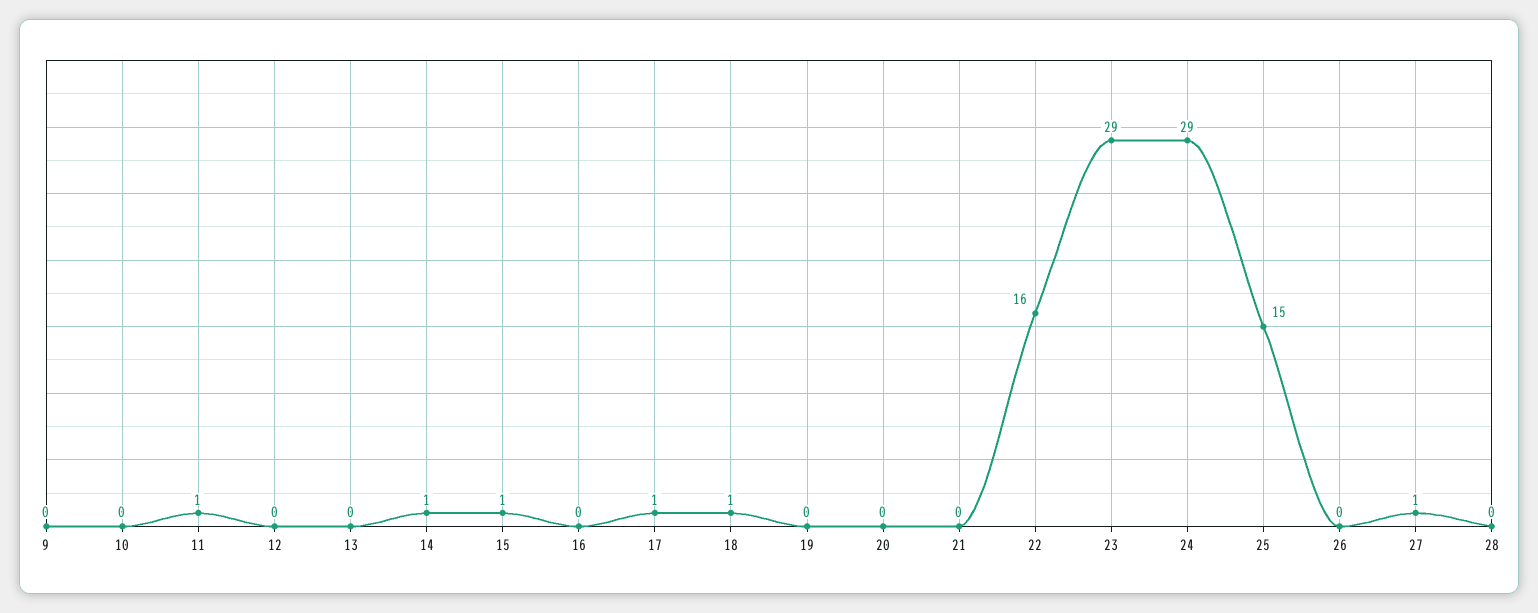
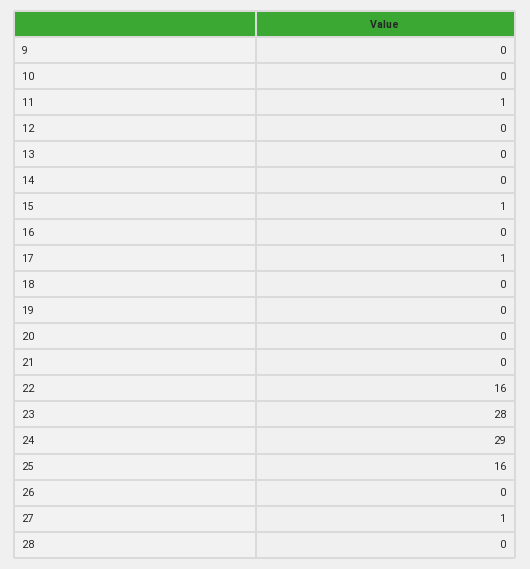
14: 1 -> 0
18: 1 -> 0
23: 29 -> 28
25: 15 -> 16

